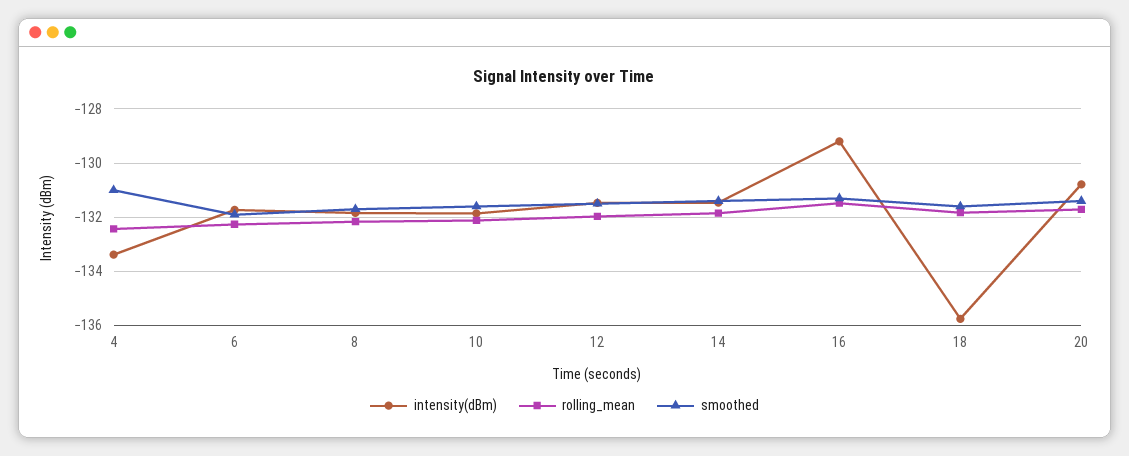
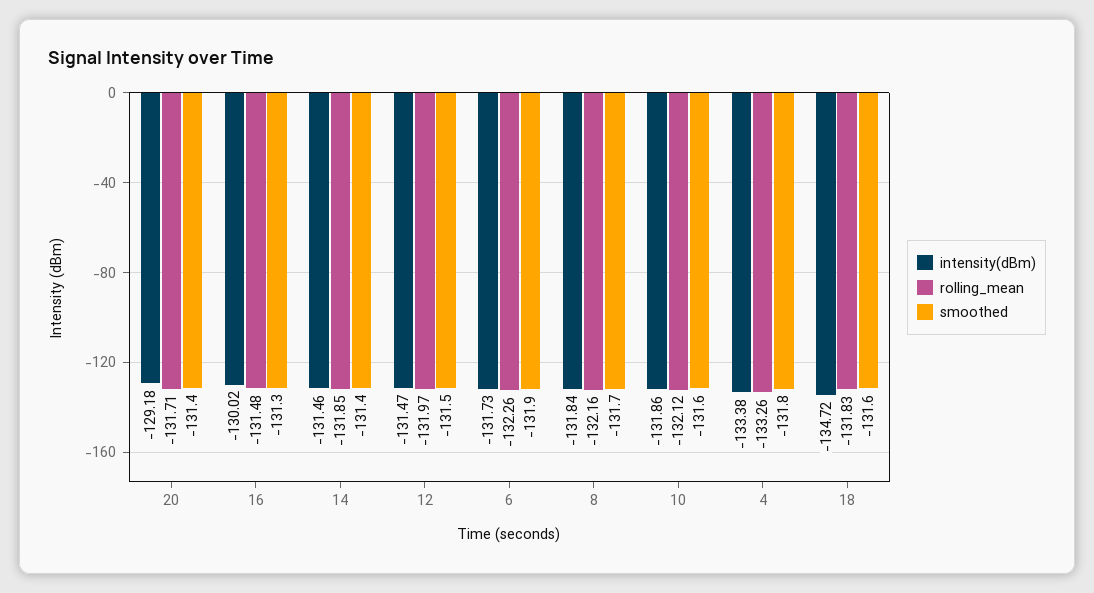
rolling_mean, 4: -132.5 -> -133.26
smoothed, 4: -131 -> -131.8
intensity(dBm), 16: -129.25 -> -130.02
intensity(dBm), 18: -135.75 -> -134.72
intensity(dBm), 20: -130.75 -> -129.18

